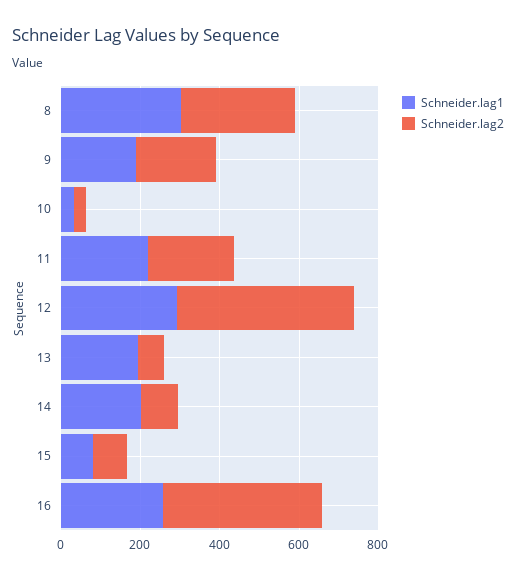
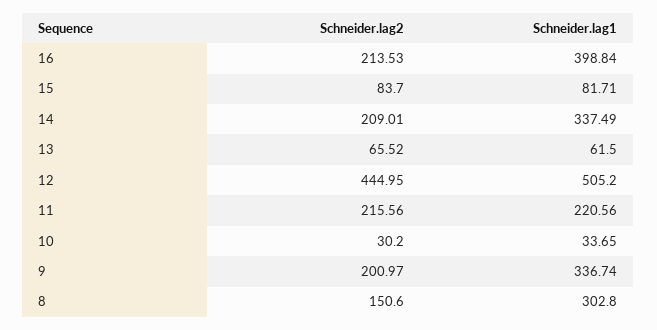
Schneider.lag2, 8: 300 -> 150.6
Schneider.lag1, 9: 200 -> 336.74
Schneider.lag1, 12: 300 -> 505.2
Schneider.lag1, 13: 200 -> 61.5
Schneider.lag1, 14: 200 -> 337.49
Schneider.lag2, 14: 100 -> 209.01
Schneider.lag1, 16: 250 -> 398.84
Schneider.lag2, 16: 400 -> 213.53

